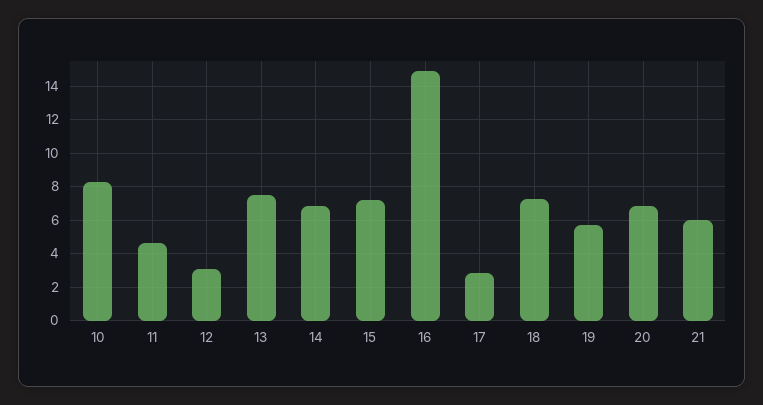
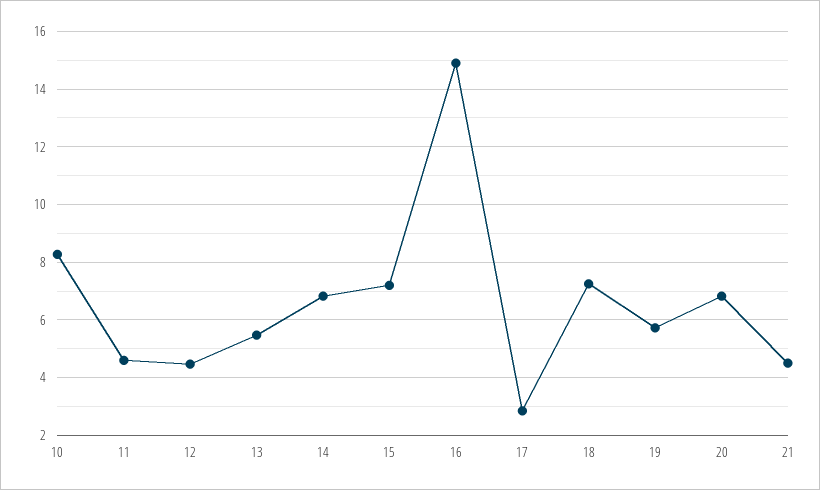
12: 3 -> 4.5
13: 7.5 -> 5.5
21: 6 -> 4.5

